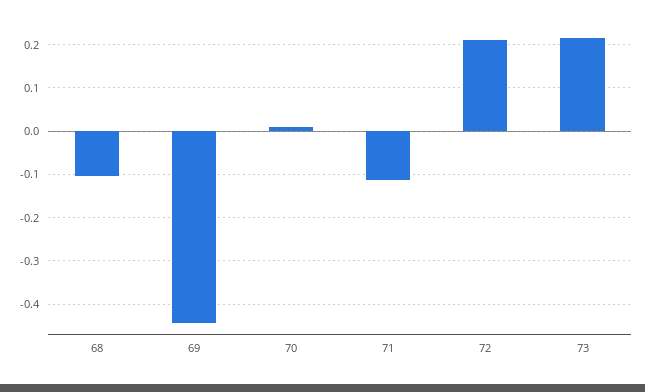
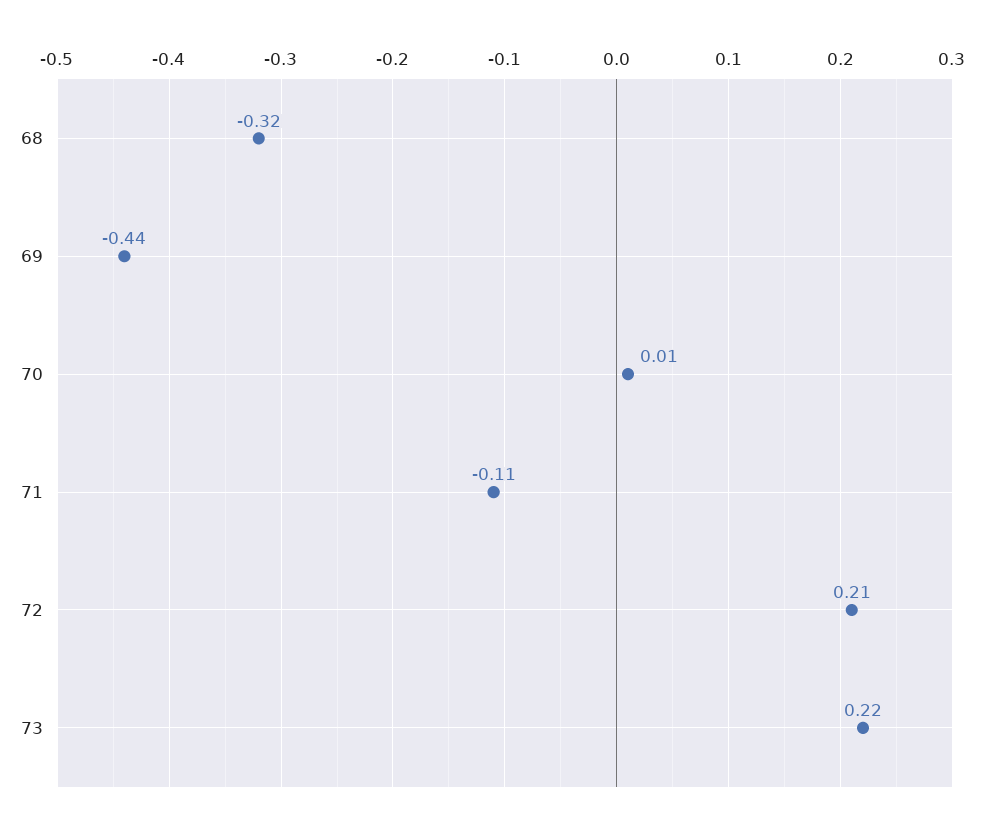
68: -0.1 -> -0.32

